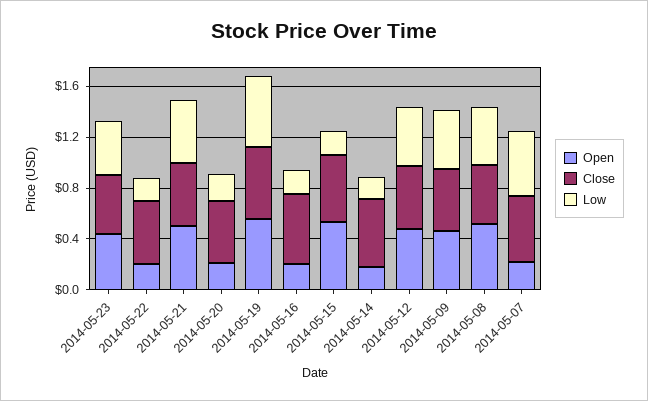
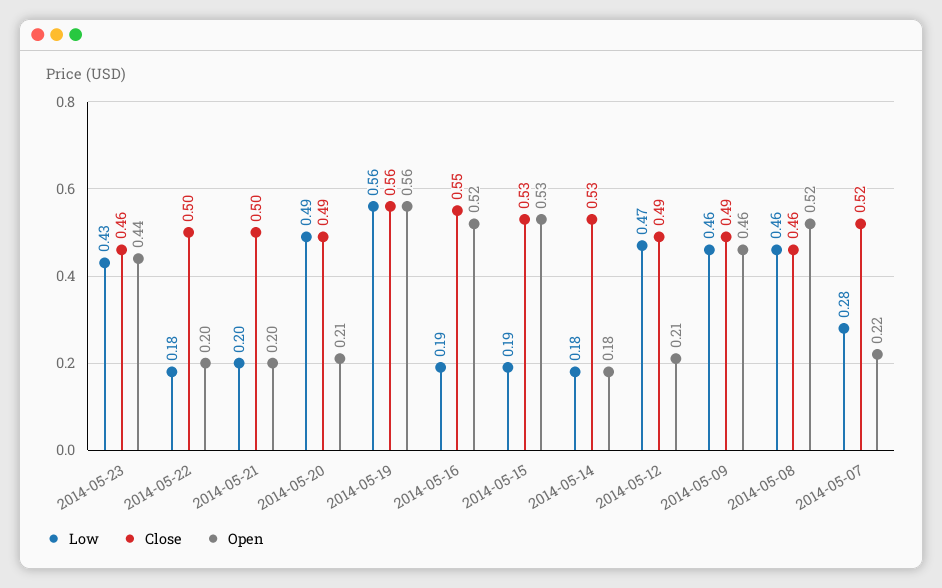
Open, 2014-05-21: 0.5 -> 0.2
Low, 2014-05-21: 0.5 -> 0.2
Low, 2014-05-20: 0.2 -> 0.49
Open, 2014-05-16: 0.2 -> 0.52
Open, 2014-05-12: 0.5 -> 0.21
Low, 2014-05-07: 0.5 -> 0.28

